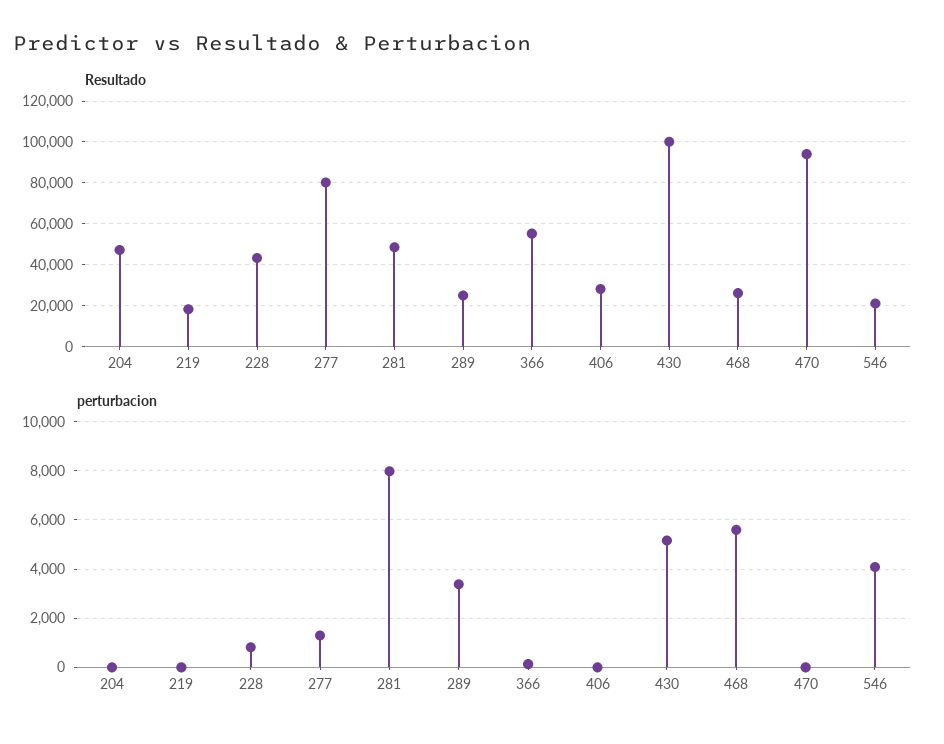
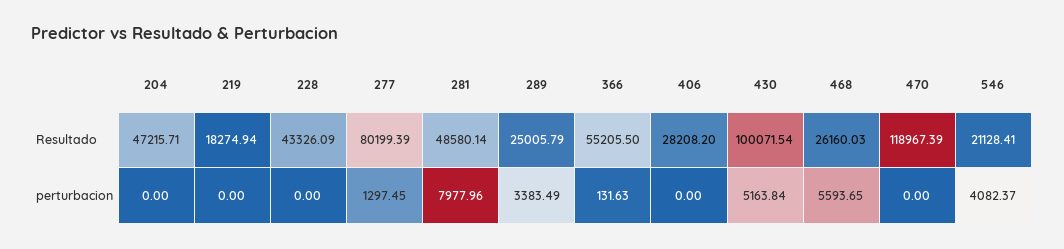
Resultado, 470: 95000 -> 118967.39
perturbacion, 228: 750 -> 0

